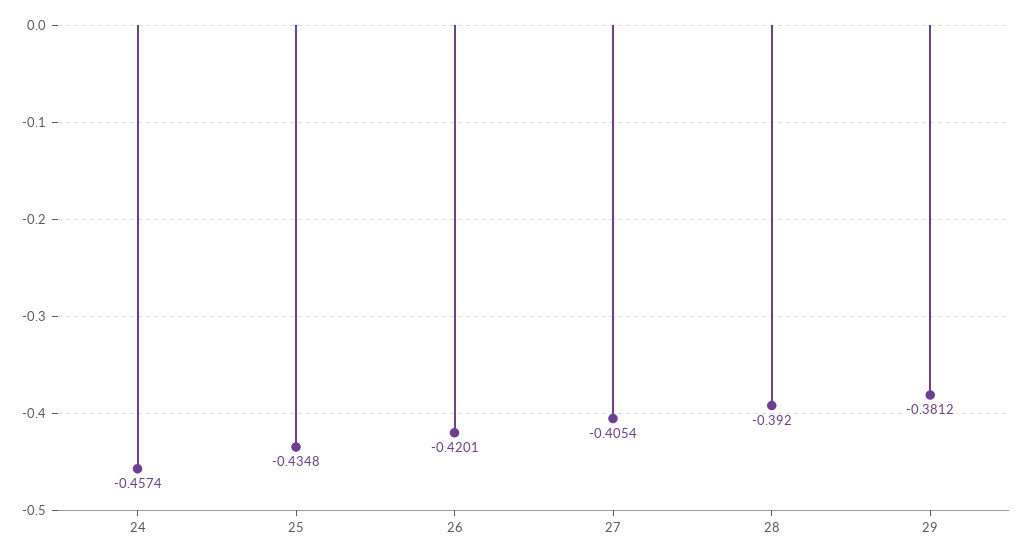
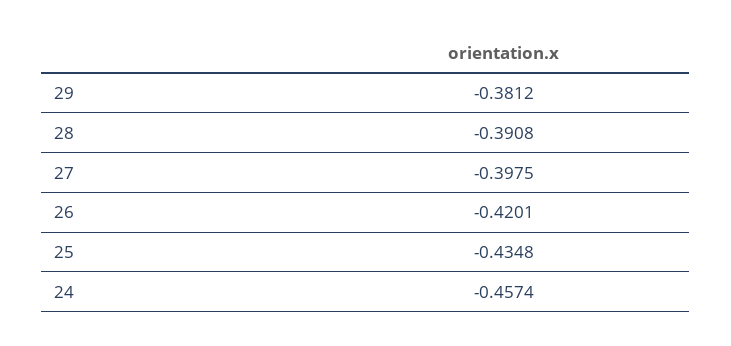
27: -0.4054 -> -0.3975
28: -0.392 -> -0.3908

